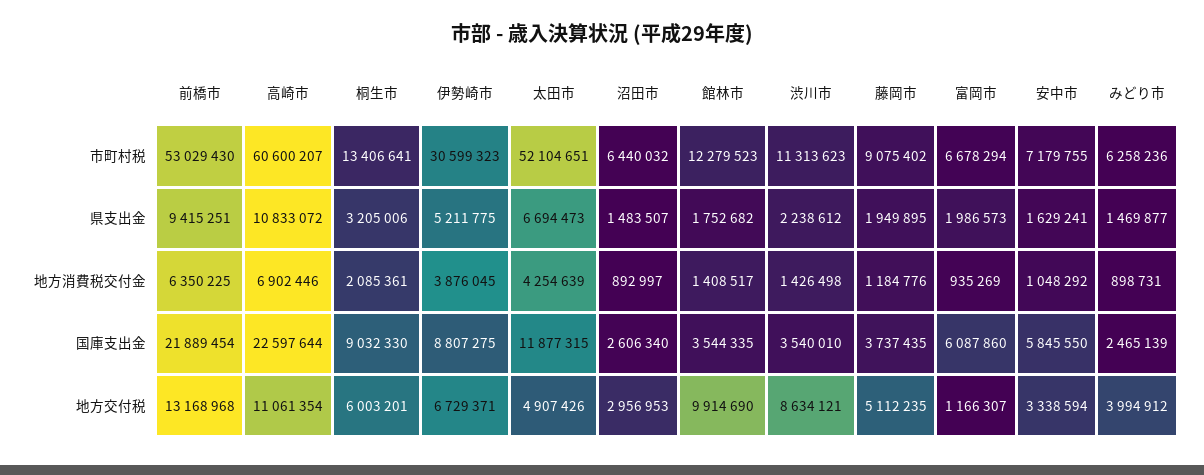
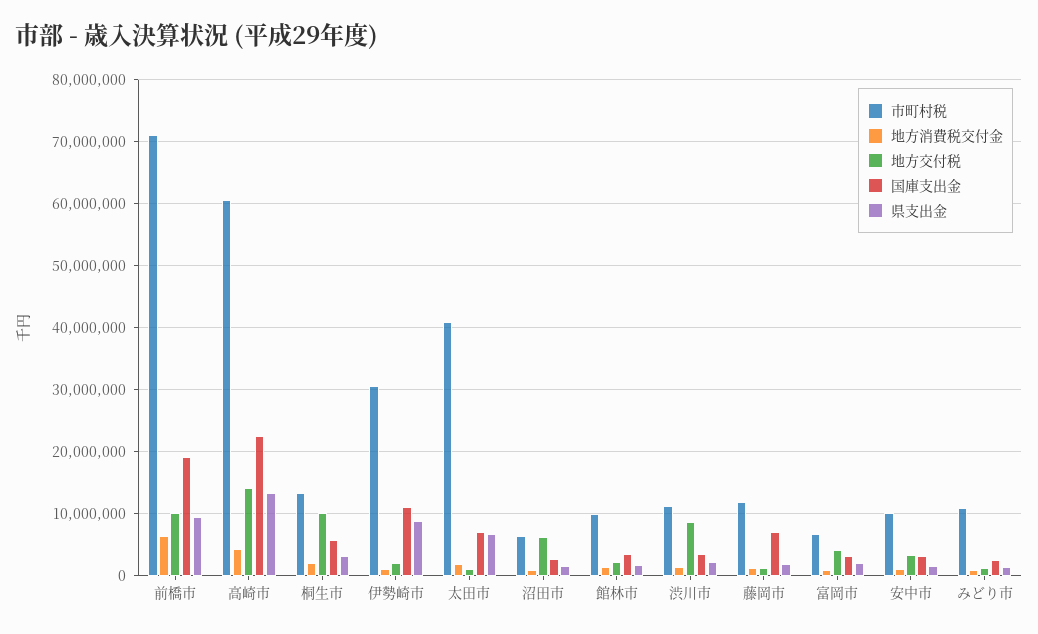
市町村税, 前橋市: 53029430 -> 71000000
市町村税, 太田市: 52104651 -> 41000000
市町村税, 館林市: 12279523 -> 10000000
市町村税, 藤岡市: 9075402 -> 12000000
市町村税, 安中市: 7179755 -> 10000000
市町村税, みどり市: 6258236 -> 11000000
県支出金, 高崎市: 10833072 -> 13000000
県支出金, 伊勢崎市: 5211775 -> 9000000
地方消費税交付金, 高崎市: 6902446 -> 4000000
地方消費税交付金, 伊勢崎市: 3876045 -> 1000000
地方消費税交付金, 太田市: 4254639 -> 2000000
国庫支出金, 前橋市: 21889454 -> 19000000
国庫支出金, 桐生市: 9032330 -> 6000000
国庫支出金, 伊勢崎市: 8807275 -> 11000000
国庫支出金, 太田市: 11877315 -> 7000000
国庫支出金, 藤岡市: 3737435 -> 7000000
国庫支出金, 富岡市: 6087860 -> 3000000
国庫支出金, 安中市: 5845550 -> 3000000
地方交付税, 前橋市: 13168968 -> 10000000
地方交付税, 高崎市: 11061354 -> 14000000
地方交付税, 桐生市: 6003201 -> 10000000
地方交付税, 伊勢崎市: 6729371 -> 2000000
地方交付税, 太田市: 4907426 -> 1000000
地方交付税, 沼田市: 2956953 -> 6000000
地方交付税, 館林市: 9914690 -> 2000000
地方交付税, 藤岡市: 5112235 -> 1000000
地方交付税, 富岡市: 1166307 -> 4000000
地方交付税, みどり市: 3994912 -> 1000000

